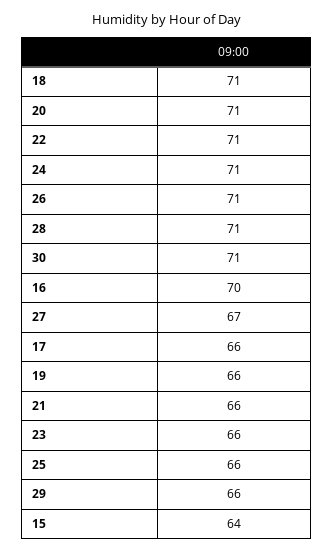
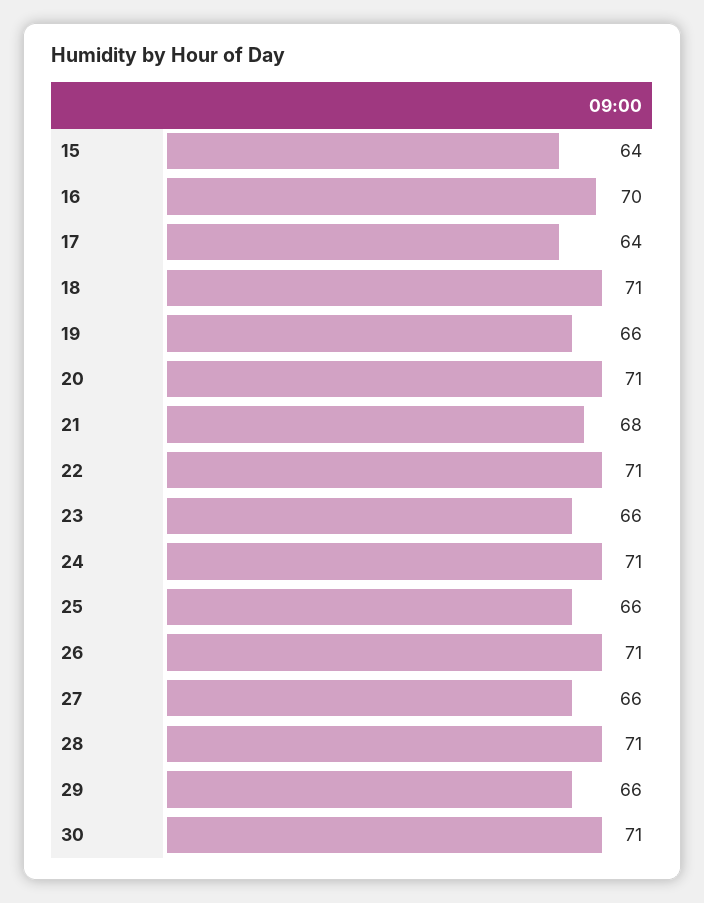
27: 67 -> 66
17: 66 -> 64
21: 66 -> 68

